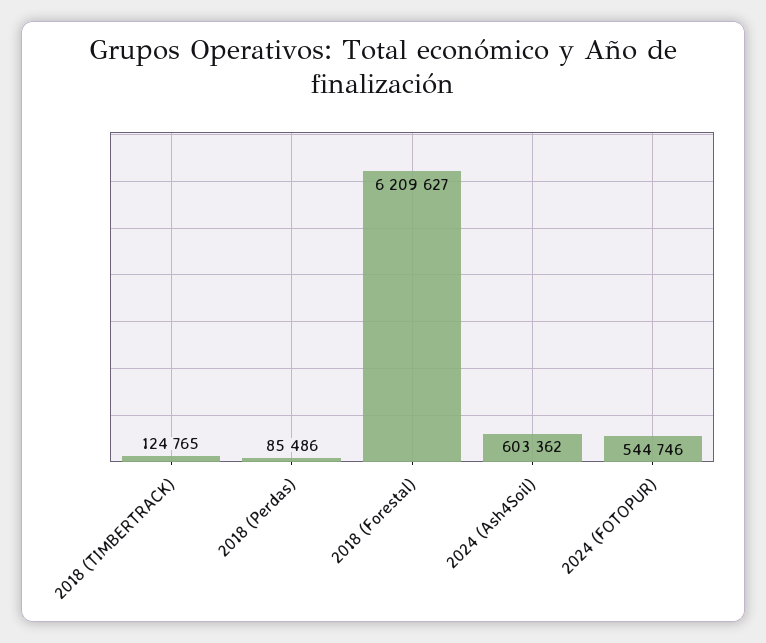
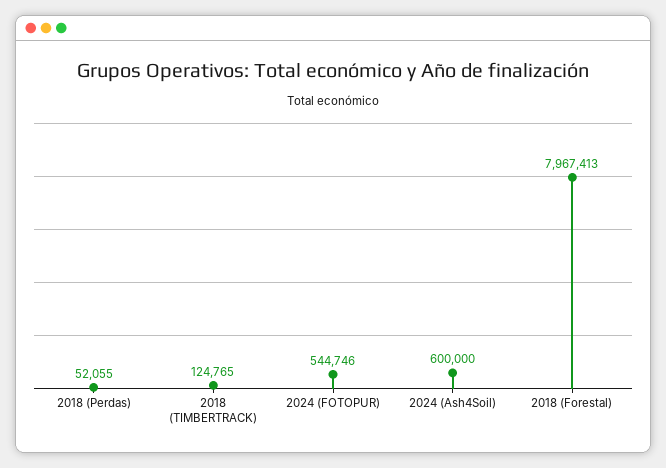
2018 (Perdas): 85486 -> 52055
2018 (Forestal): 6209627 -> 7967413
2024 (Ash4Soil): 603362 -> 600000

